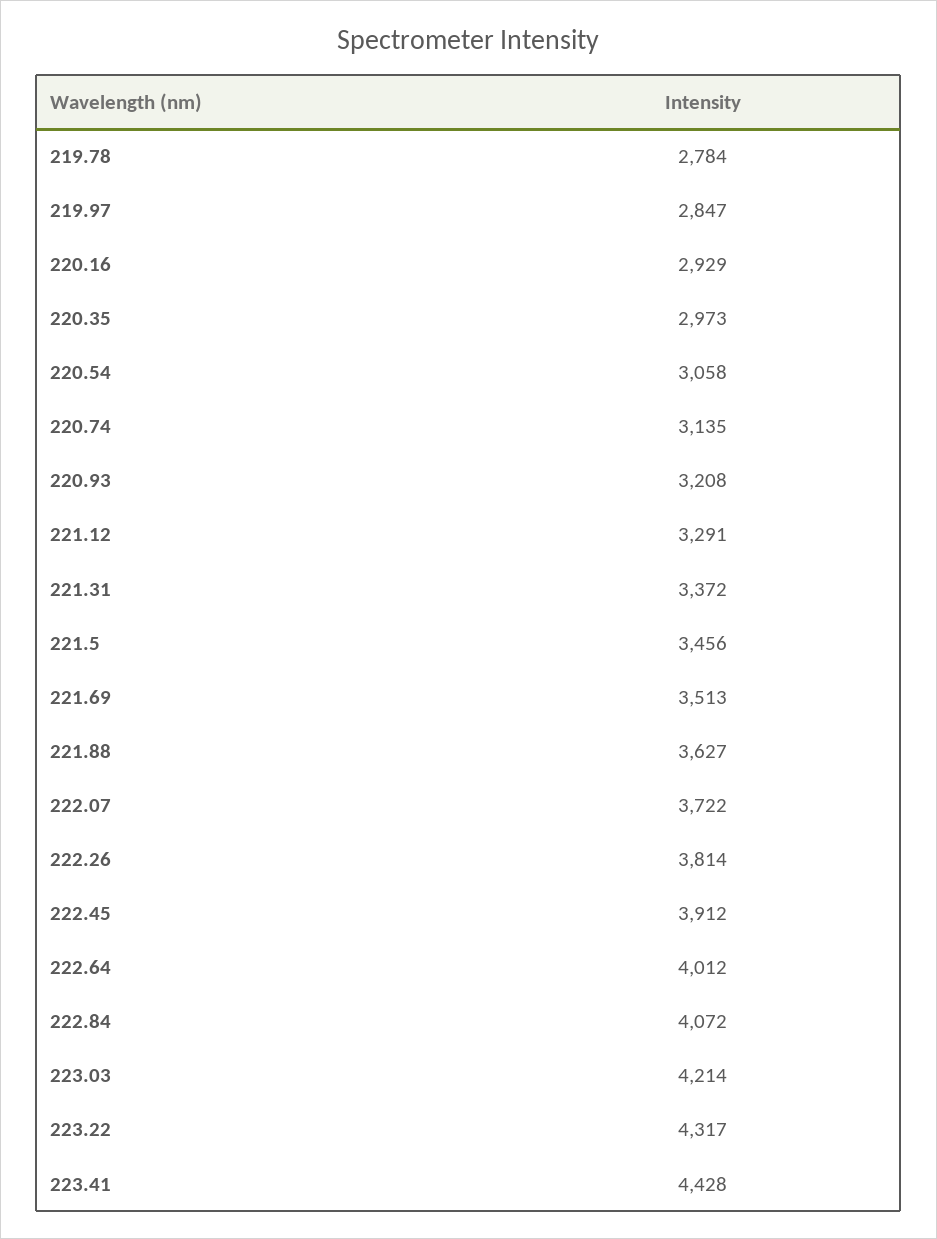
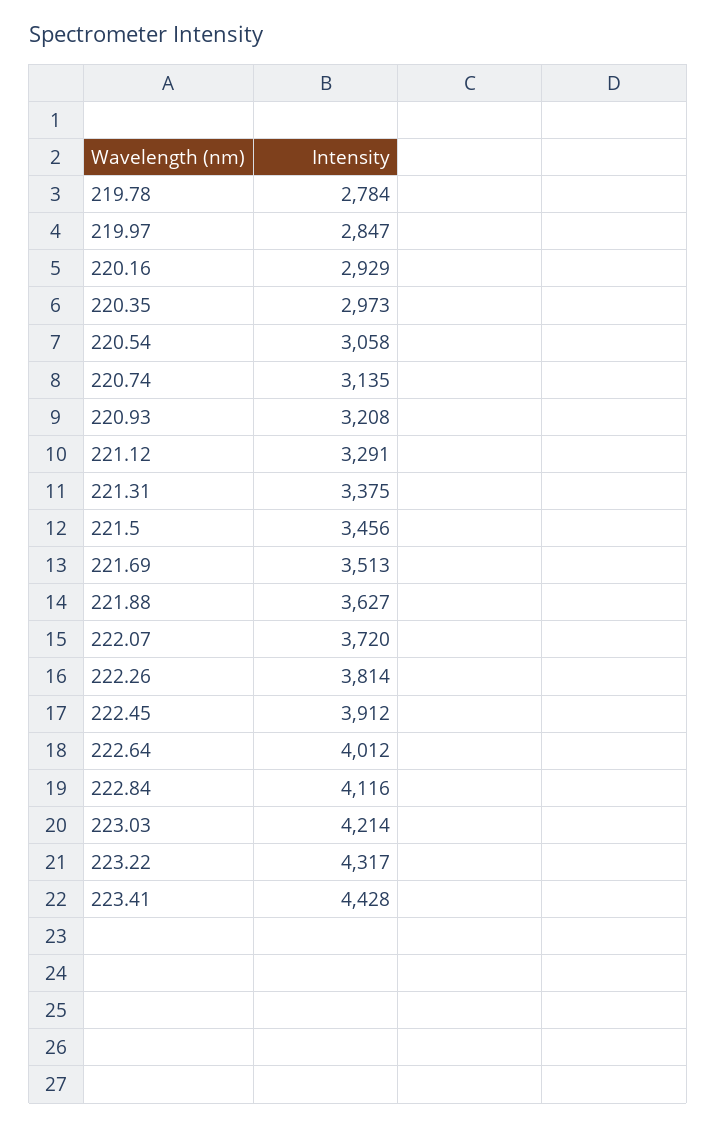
221.31: 3372 -> 3375
222.07: 3722 -> 3720
222.84: 4072 -> 4116

